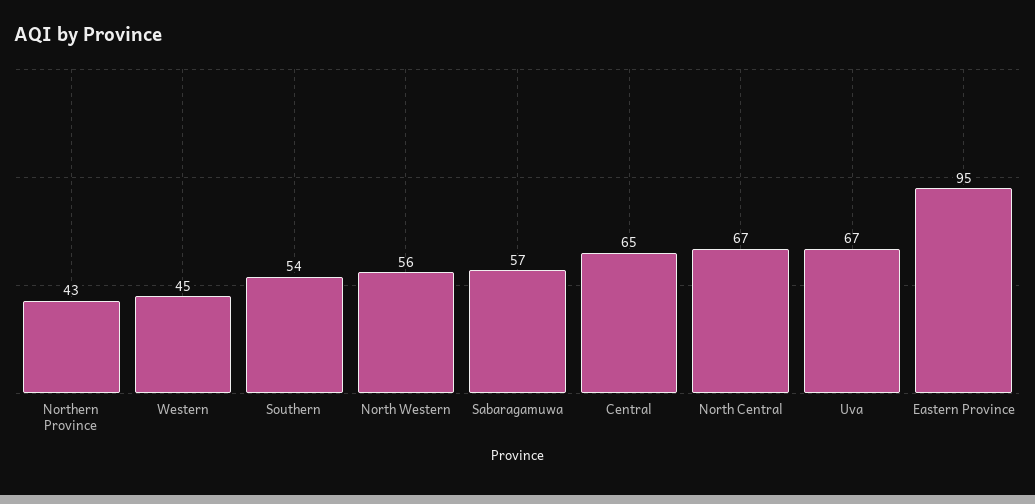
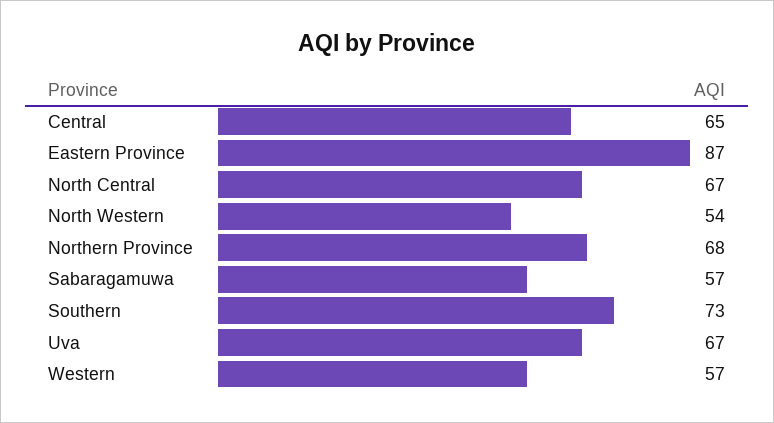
Northern Province: 43 -> 68
Western: 45 -> 57
Southern: 54 -> 73
North Western: 56 -> 54
Eastern Province: 95 -> 87

